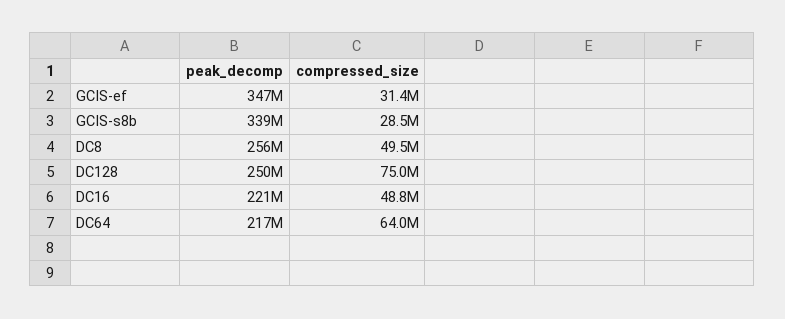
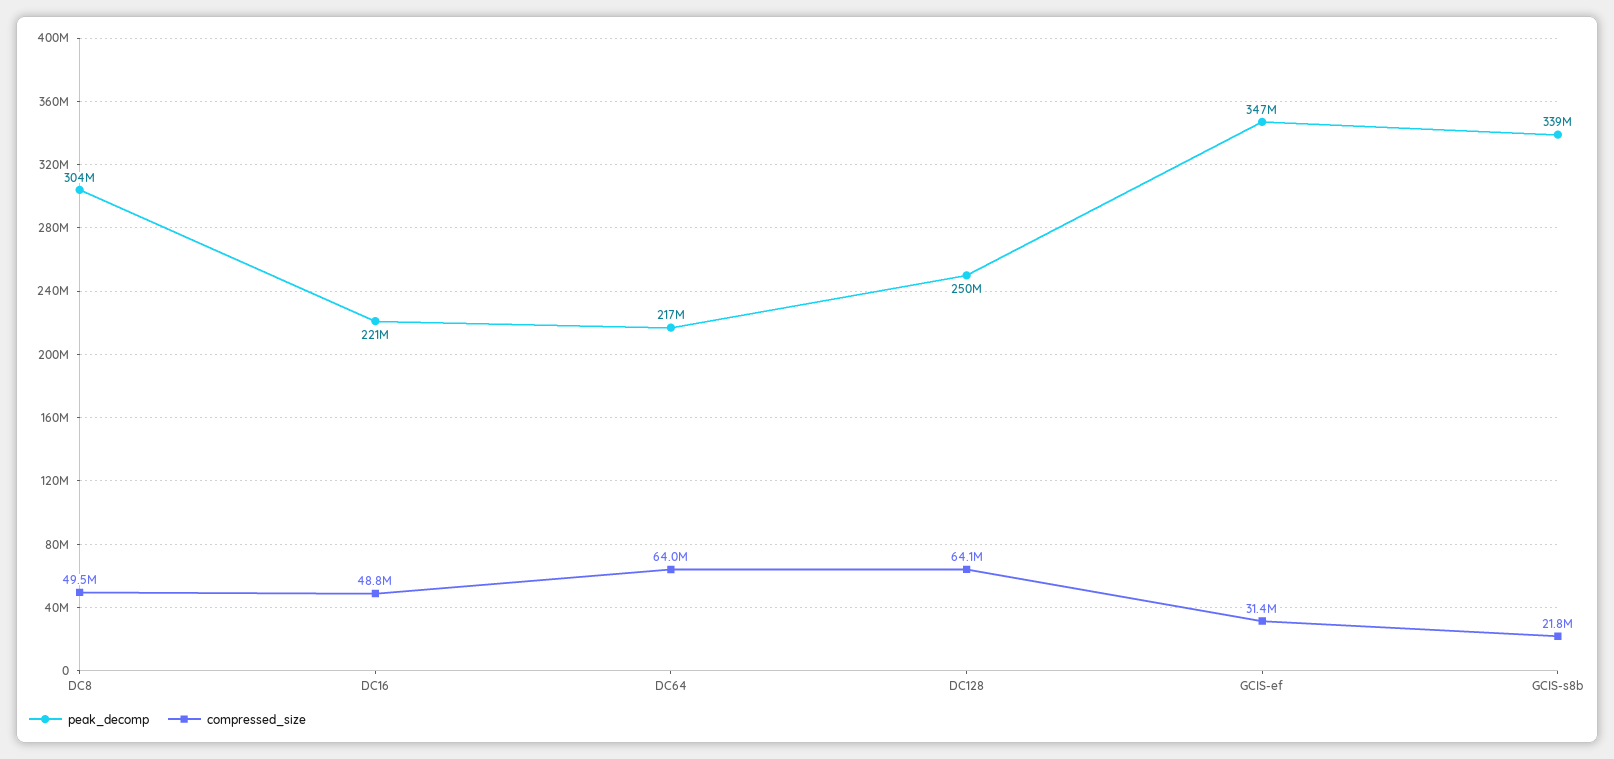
compressed_size, GCIS-s8b: 28500000 -> 21800000
peak_decomp, DC8: 256000000 -> 304000000
compressed_size, DC128: 75000000 -> 64100000

